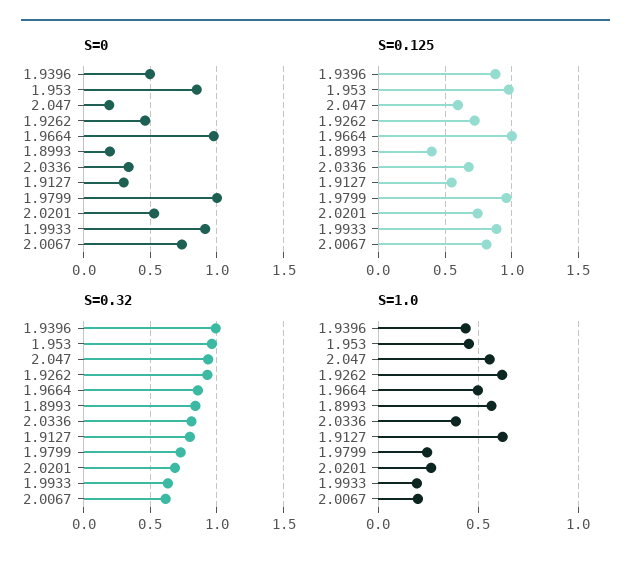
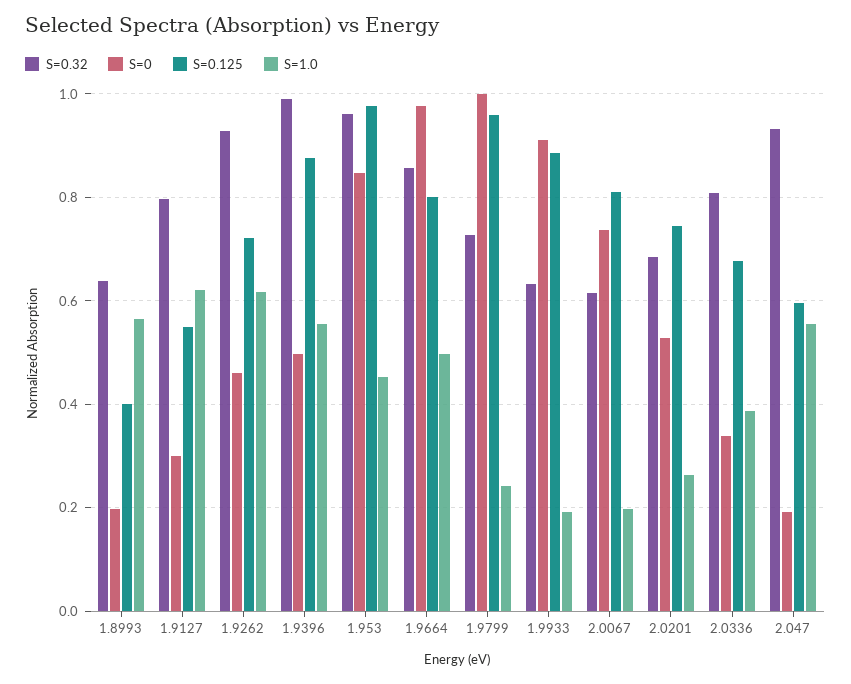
S=0.125, 1.9664: 1 -> 0.8
S=0.32, 1.8993: 0.85 -> 0.64
S=1.0, 1.9396: 0.45 -> 0.56

